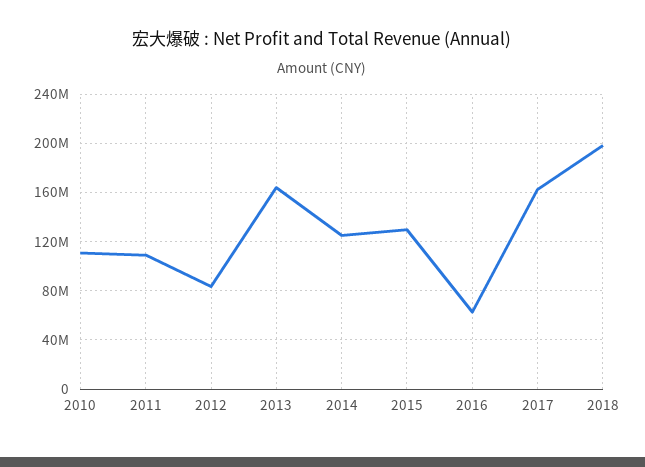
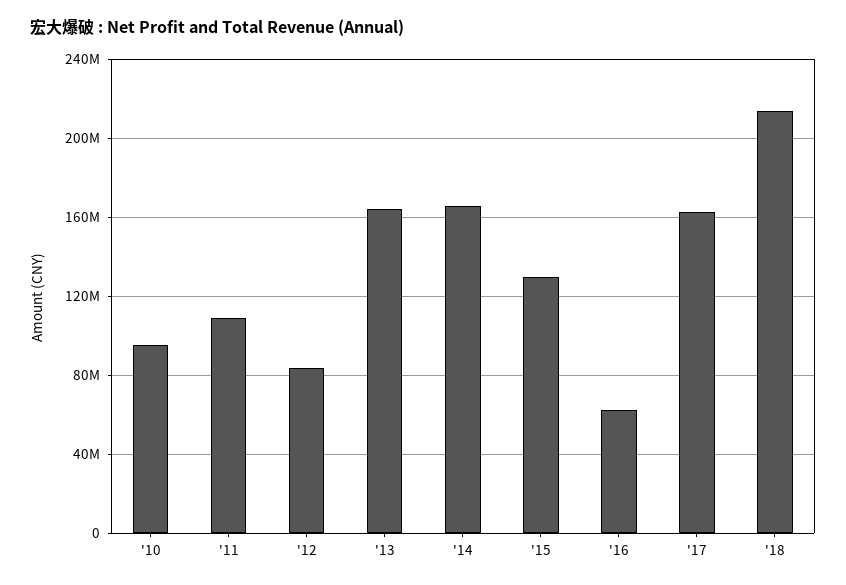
2010: 110000000 -> 95000000
2014: 125000000 -> 165000000
2018: 200000000 -> 215000000

